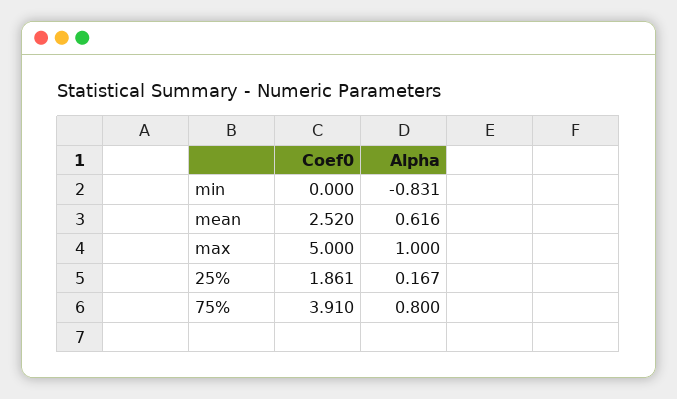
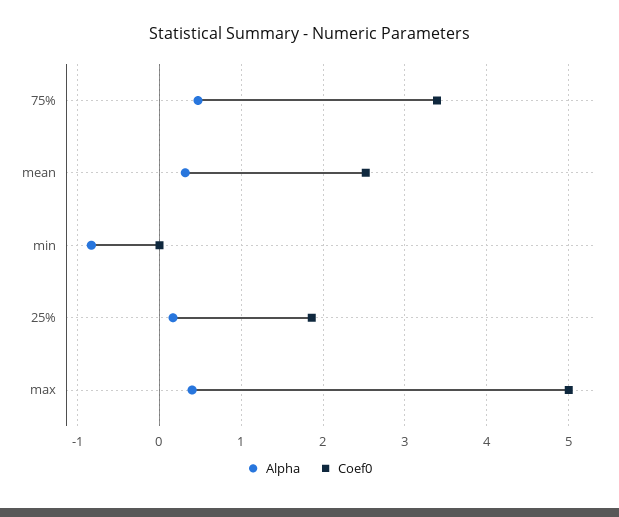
Alpha, mean: 0.616 -> 0.3
Alpha, max: 1 -> 0.4
Coef0, 75%: 3.91 -> 3.4
Alpha, 75%: 0.8 -> 0.5

